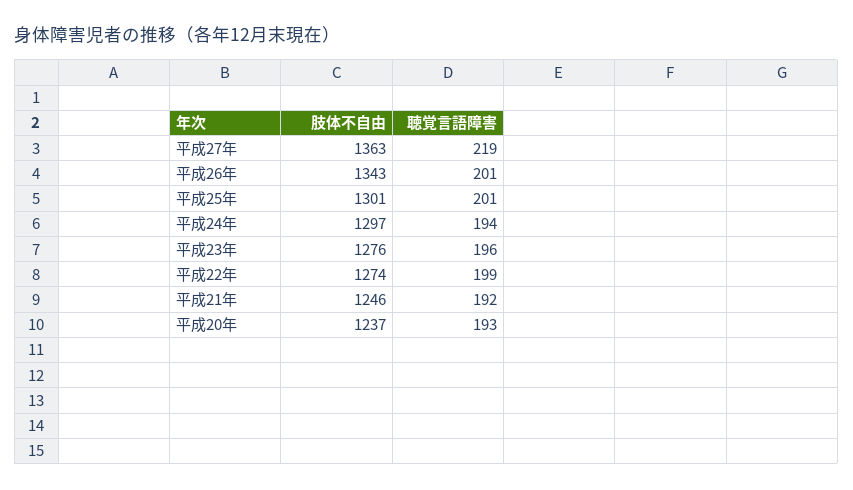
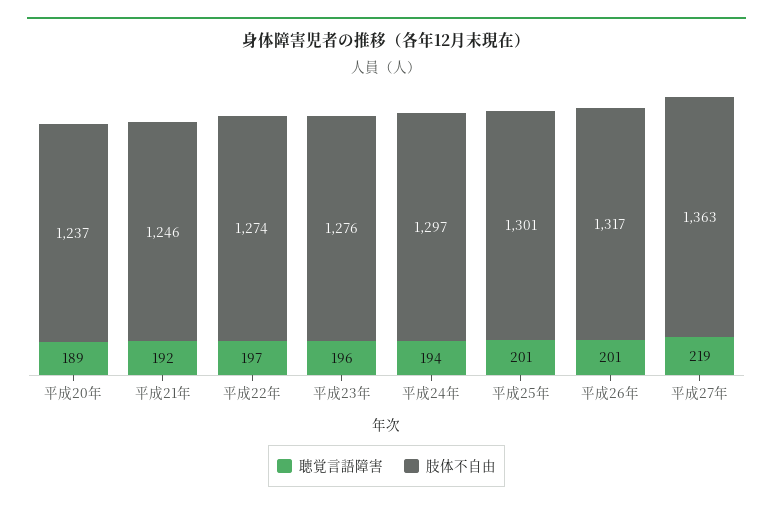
肢体不自由, 平成26年: 1343 -> 1317
聴覚言語障害, 平成22年: 199 -> 197
聴覚言語障害, 平成20年: 193 -> 189

